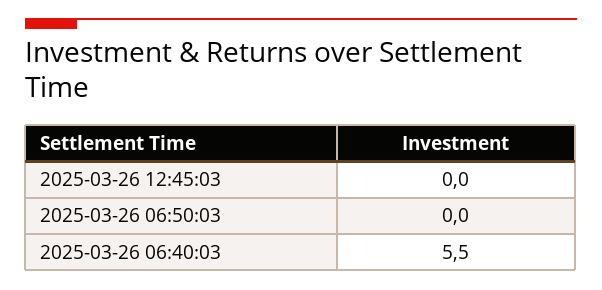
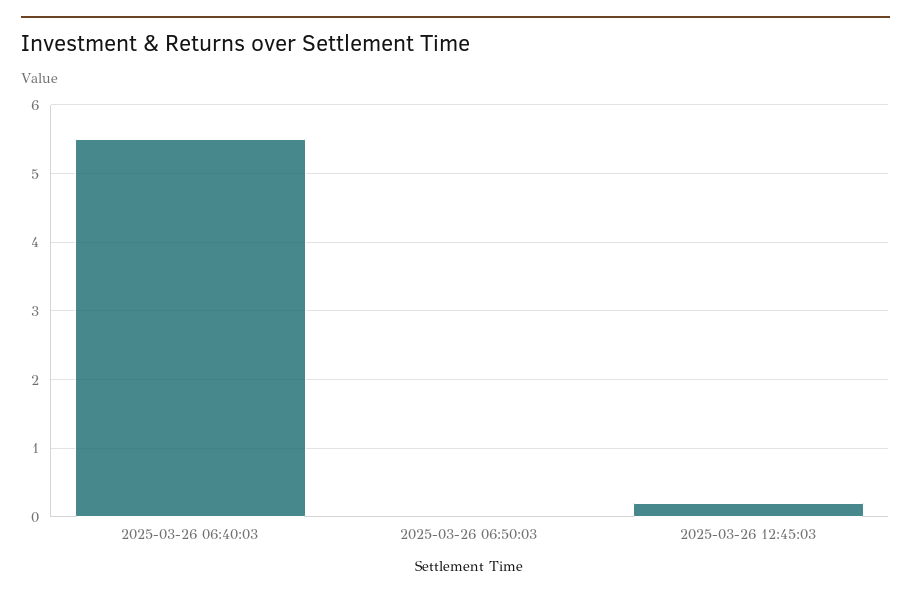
2025-03-26 12:45:03: 0 -> 0.2

